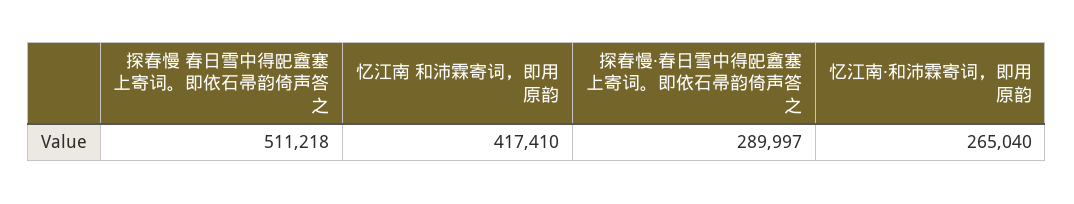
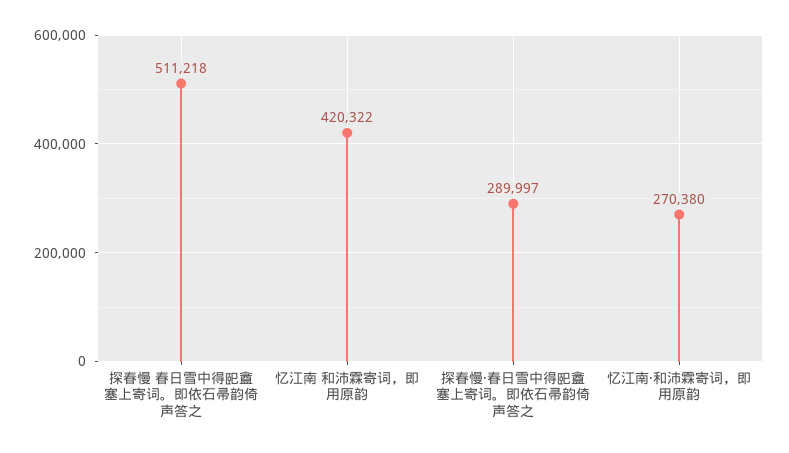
忆江南 和沛霖寄词，即用原韵: 417410 -> 420322
忆江南·和沛霖寄词，即用原韵: 265040 -> 270380

